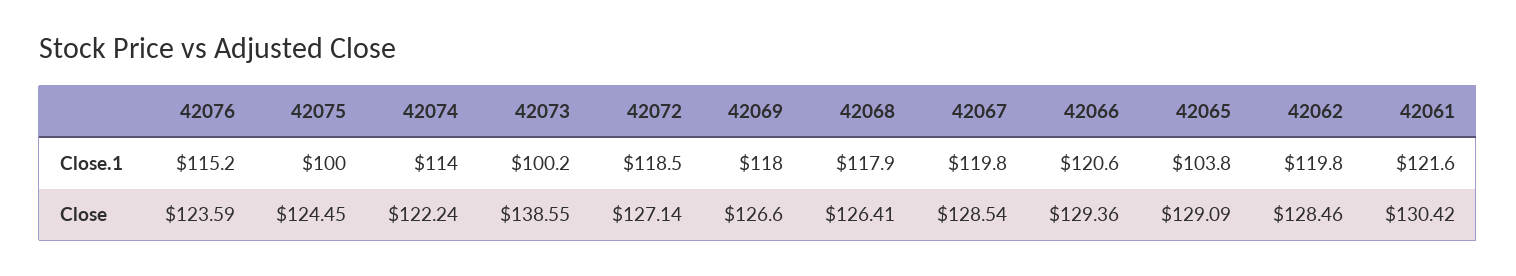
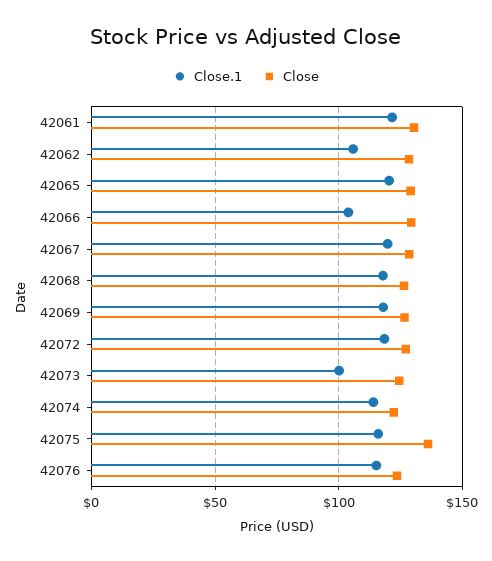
Close.1, 42075: 100 -> 115
Close.1, 42066: 120.6 -> 105
Close.1, 42065: 103.8 -> 120
Close.1, 42062: 119.8 -> 105
Close, 42075: 124.45 -> 135
Close, 42073: 138.55 -> 125

